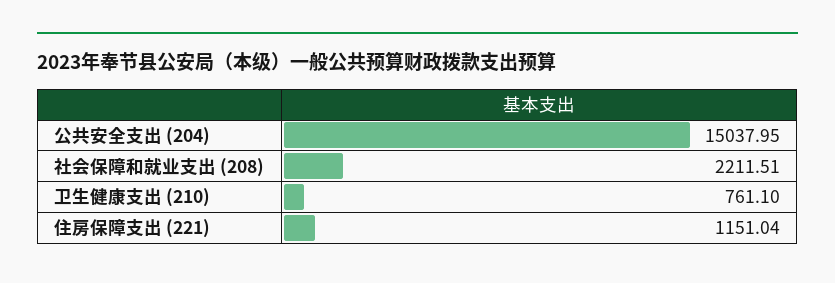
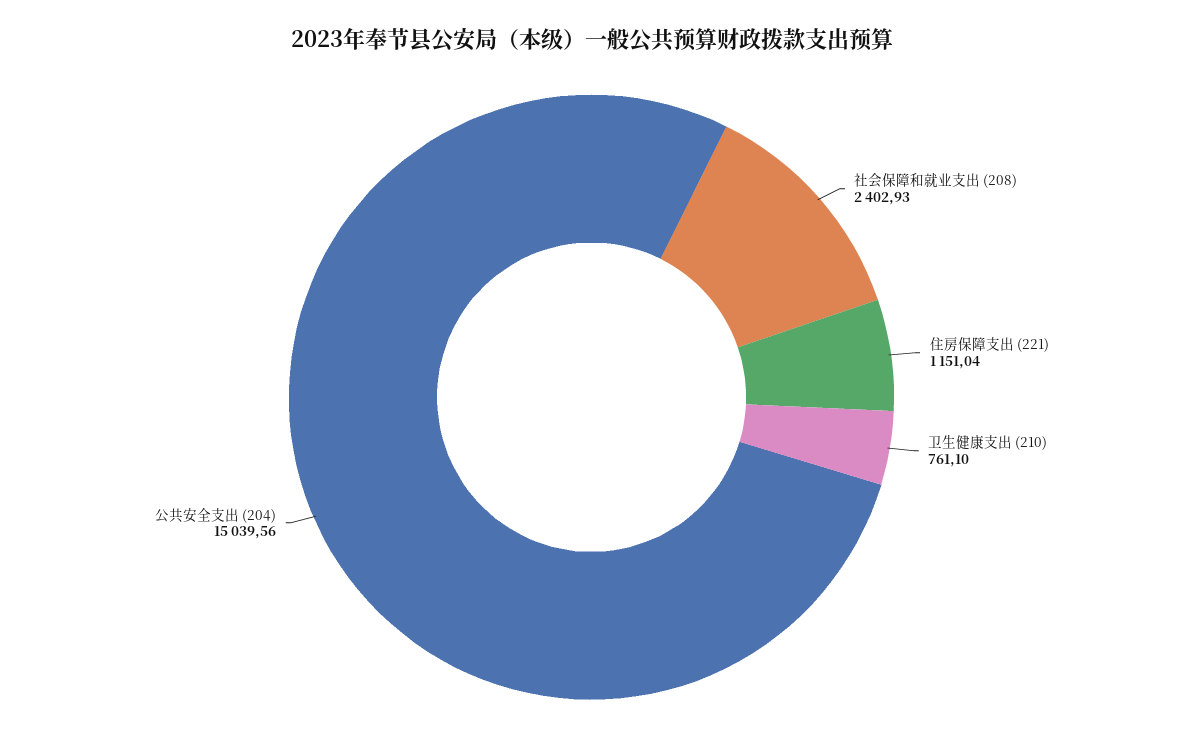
公共安全支出 (204): 15037.95 -> 15039.56
社会保障和就业支出 (208): 2211.51 -> 2402.93

